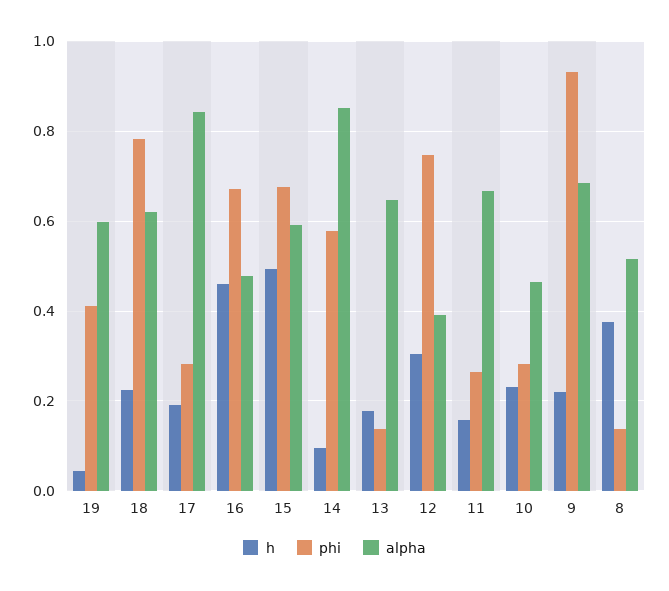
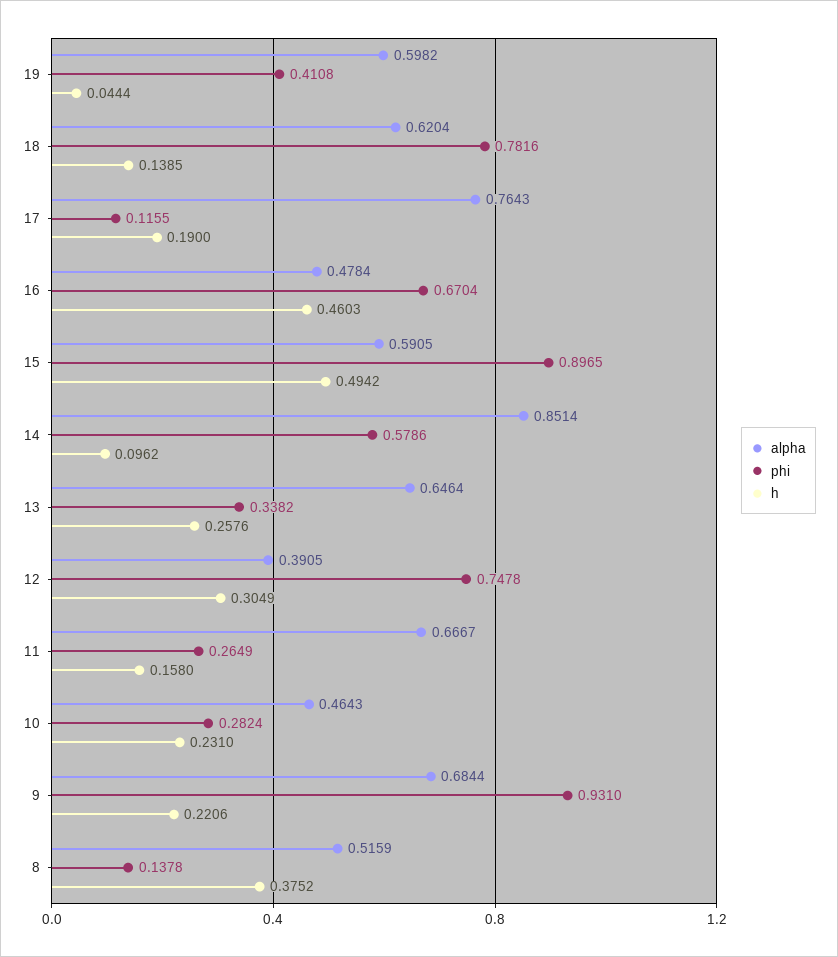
h, 18: 0.22 -> 0.1385
phi, 17: 0.28 -> 0.1155
alpha, 17: 0.84 -> 0.7643
phi, 15: 0.68 -> 0.8965
h, 13: 0.18 -> 0.2576
phi, 13: 0.14 -> 0.3382

